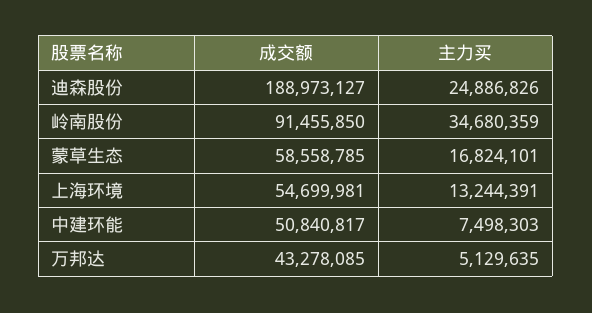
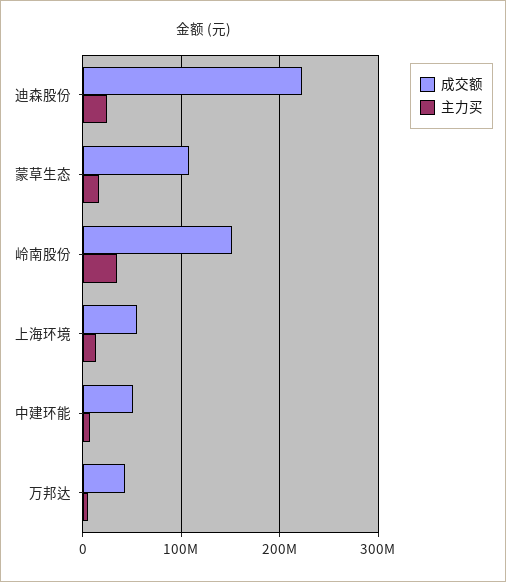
成交额, 迪森股份: 188973127 -> 220000000
成交额, 岭南股份: 91455850 -> 150000000
成交额, 蒙草生态: 58558785 -> 110000000

